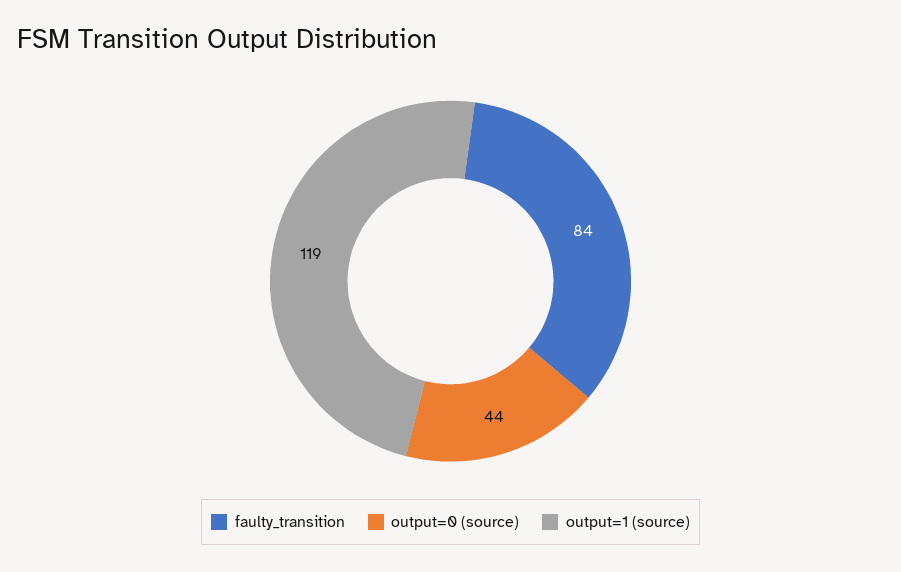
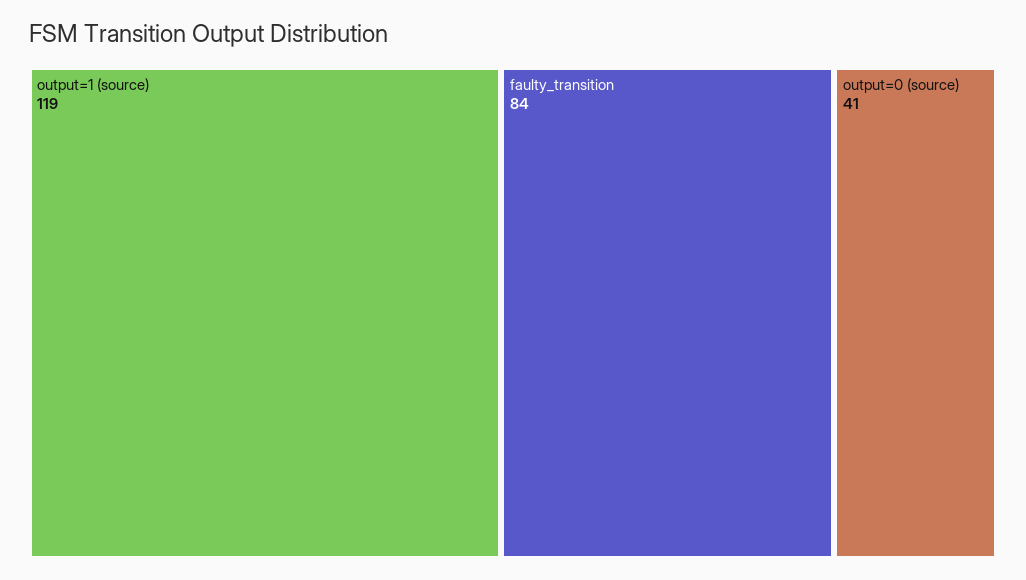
output=0 (source): 44 -> 41

